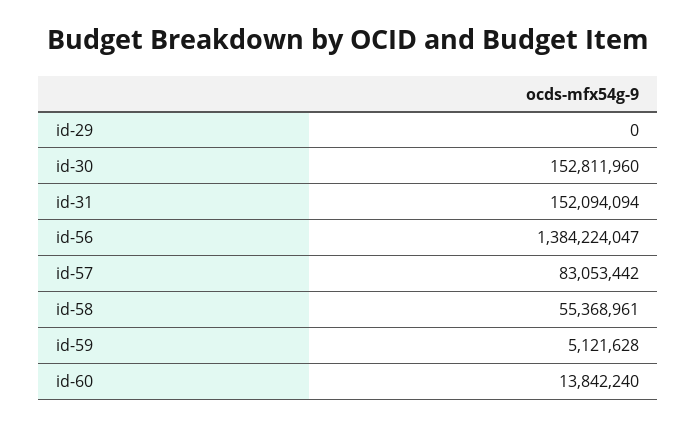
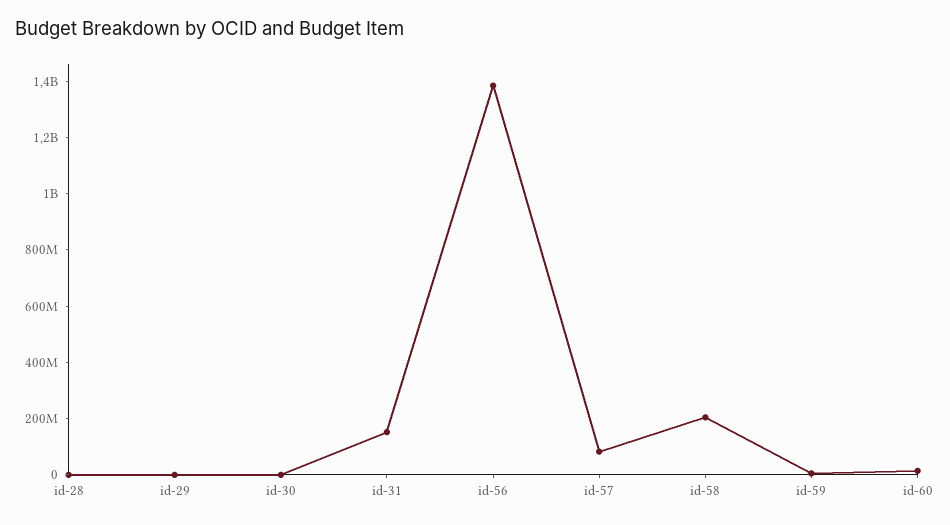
id-30: 152811960 -> 0
id-58: 55368961 -> 200000000
id-28: none -> 0

